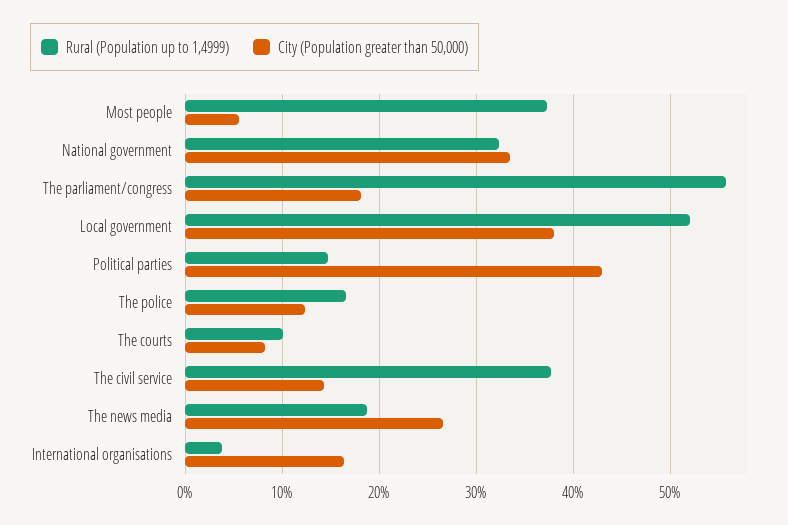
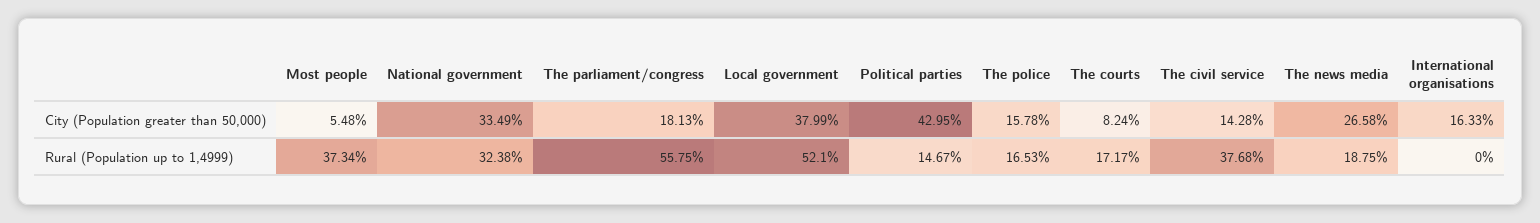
City (Population greater than 50,000), The police: 12 -> 15.78
Rural (Population up to 1,4999), The courts: 10 -> 17.17
Rural (Population up to 1,4999), International organisations: 4 -> 0

